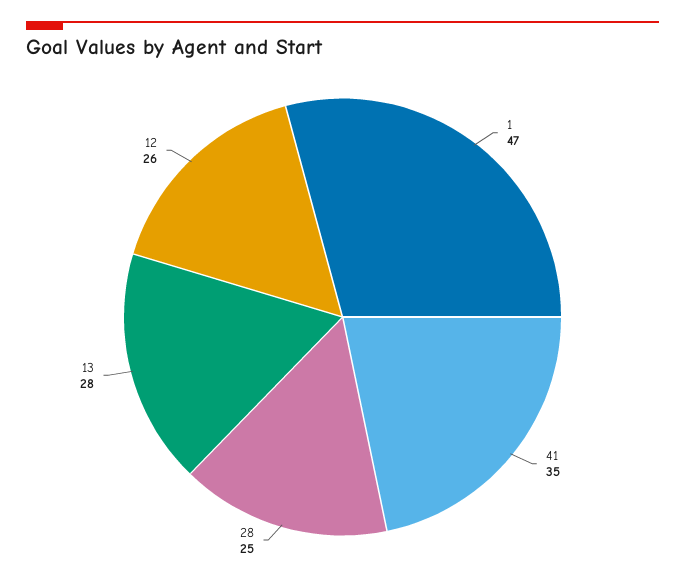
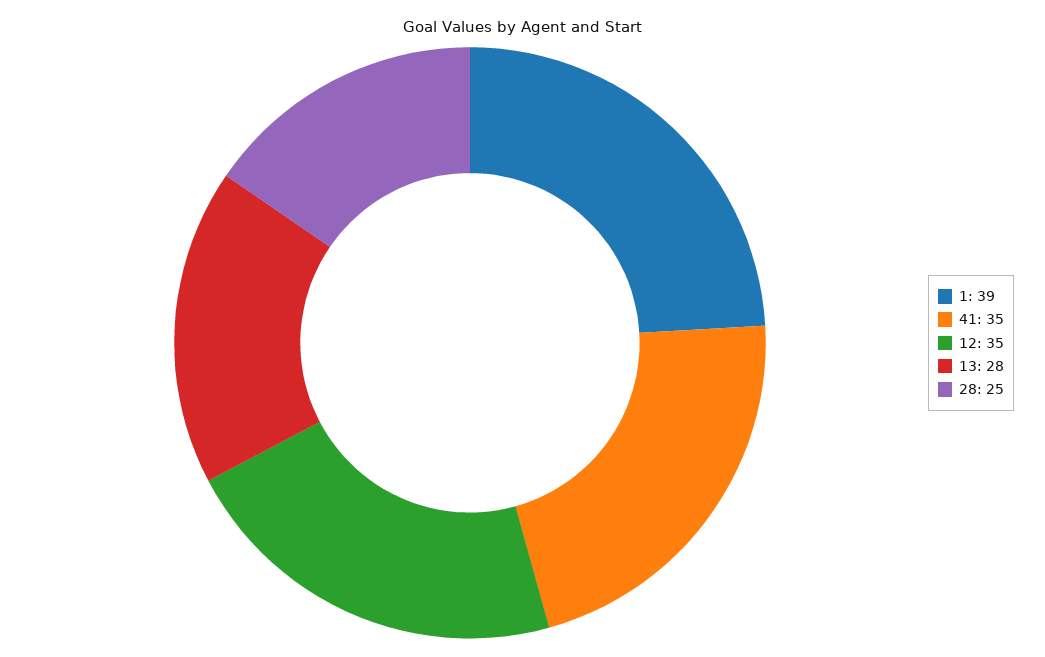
1: 47 -> 39
12: 26 -> 35

